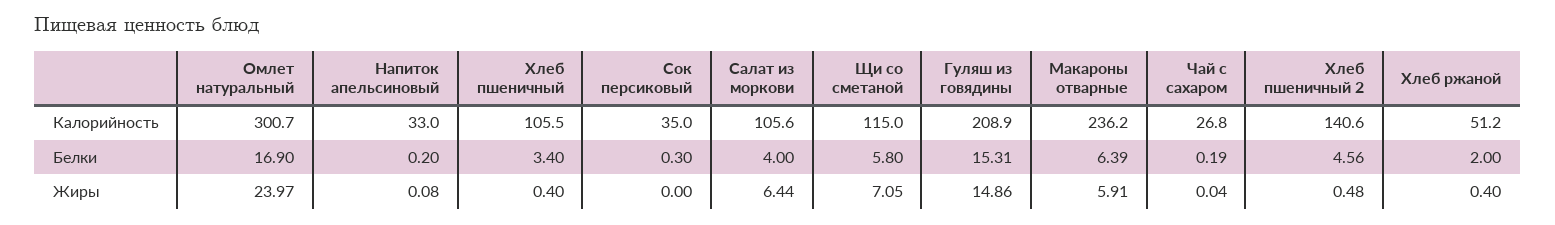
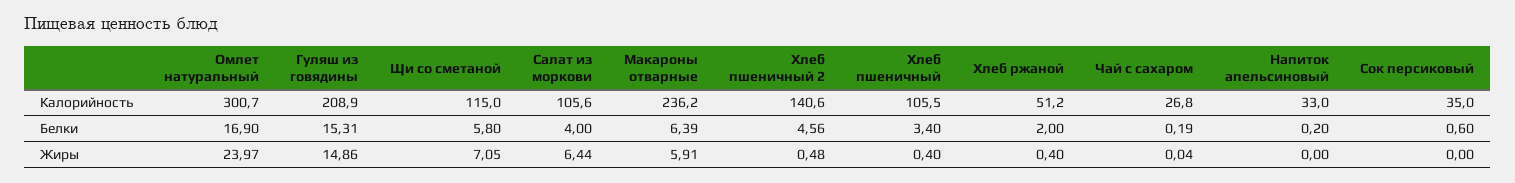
Сок персиковый, Белки: 0.3 -> 0.6
Напиток апельсиновый, Жиры: 0.08 -> 0

